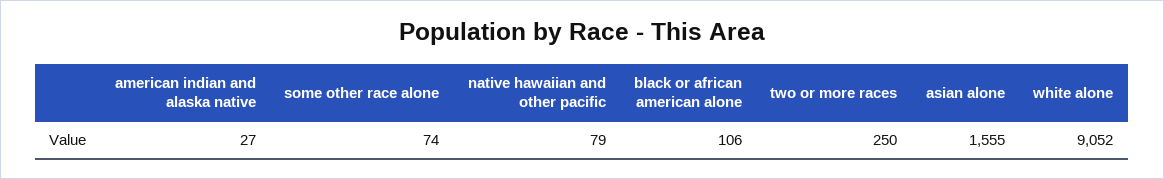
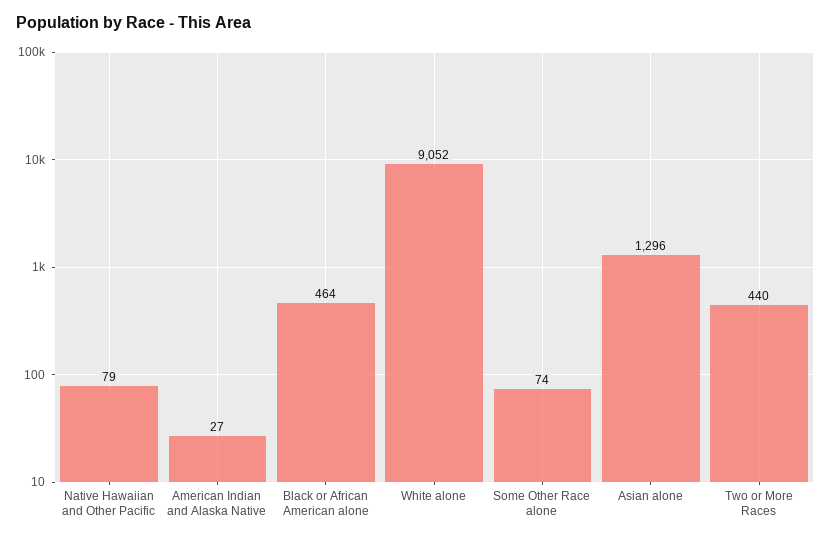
black or african american alone: 106 -> 464
two or more races: 250 -> 440
asian alone: 1555 -> 1296

